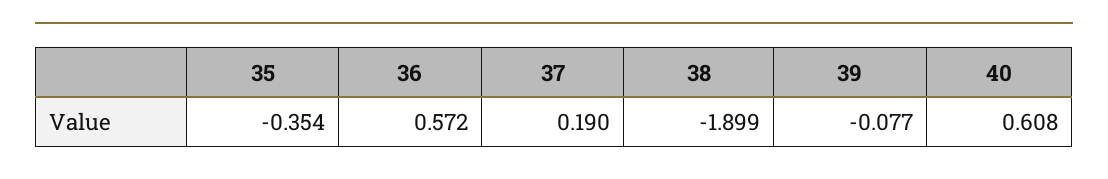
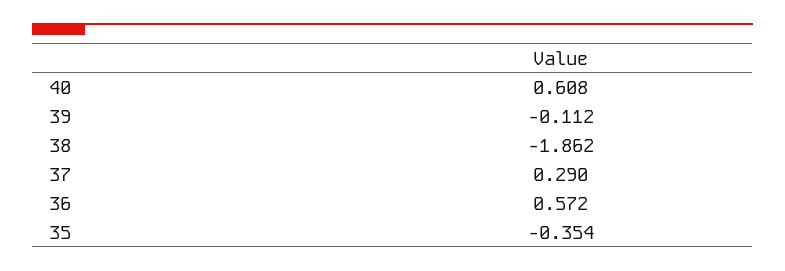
37: 0.19 -> 0.29
38: -1.899 -> -1.862
39: -0.077 -> -0.112

